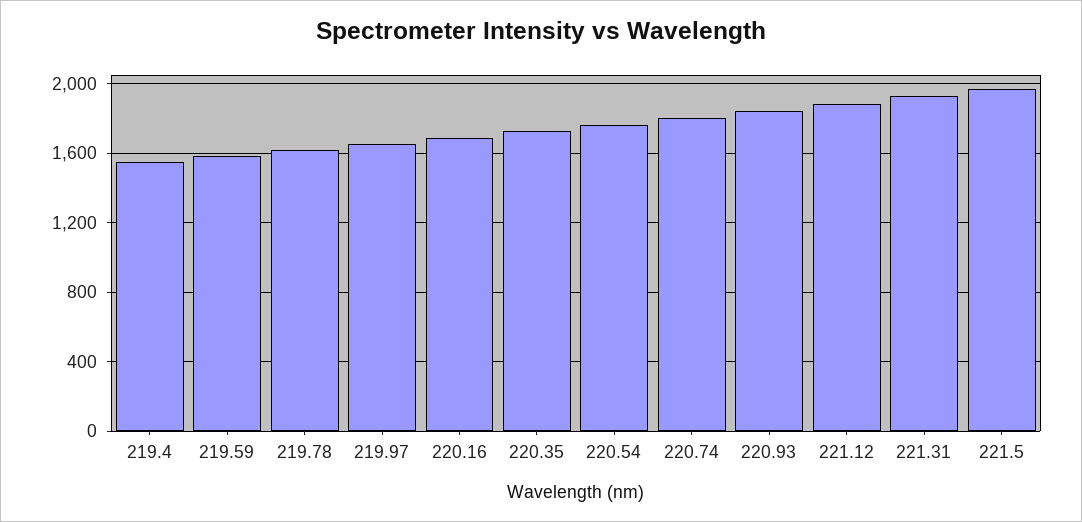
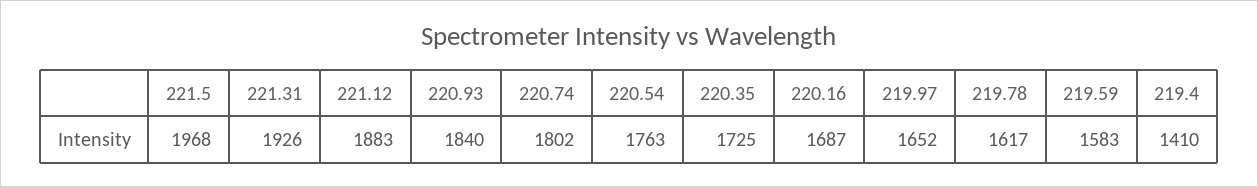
219.4: 1550 -> 1410

